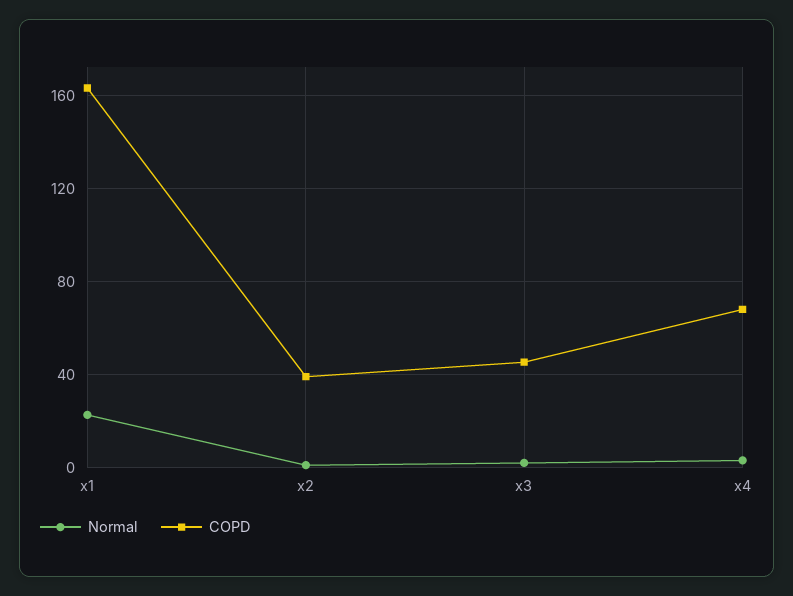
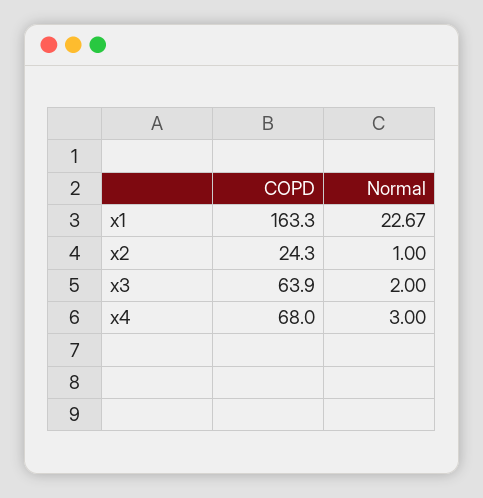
COPD, x2: 40 -> 24.3
COPD, x3: 45 -> 63.9

